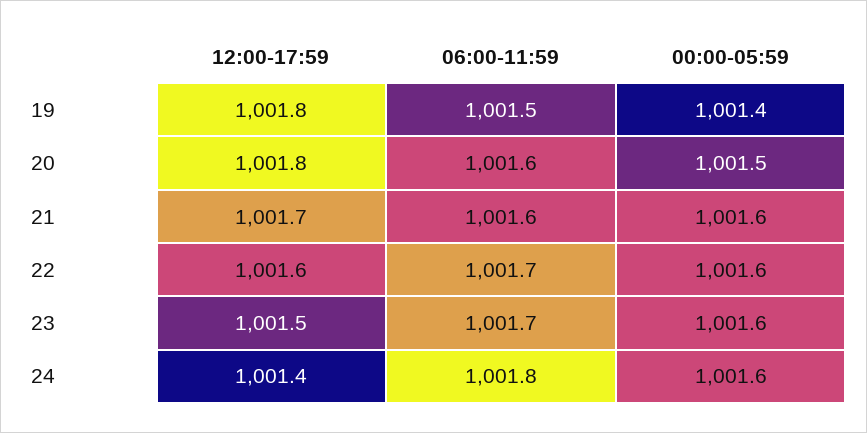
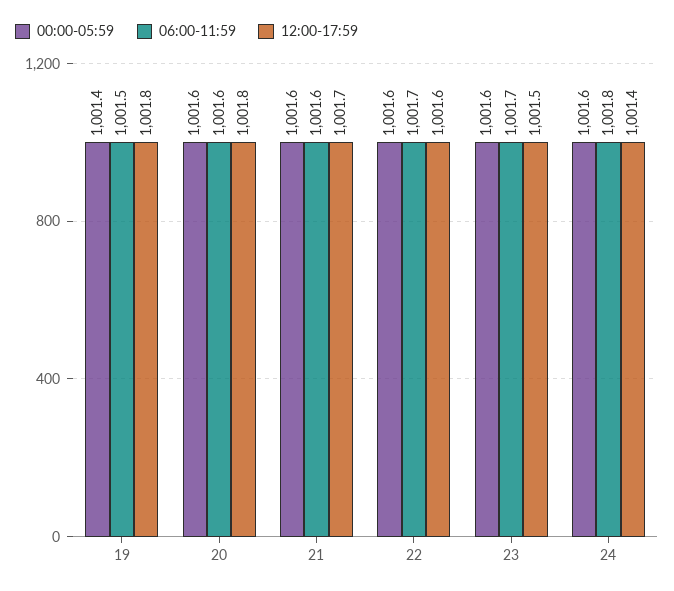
00:00-05:59, 20: 1001.5 -> 1001.6

